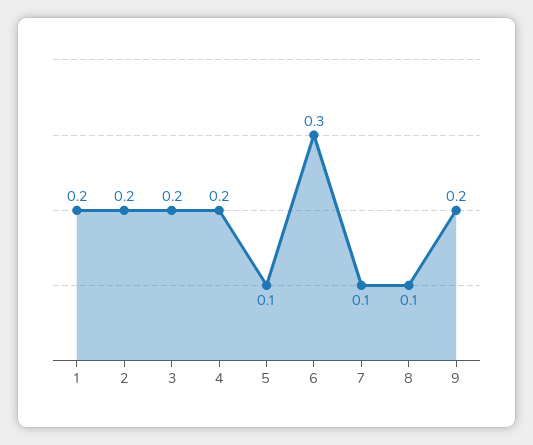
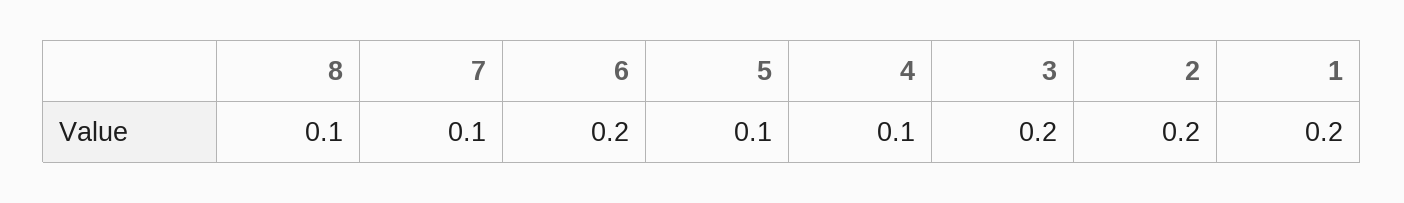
4: 0.2 -> 0.1
6: 0.3 -> 0.2
9: 0.2 -> none

